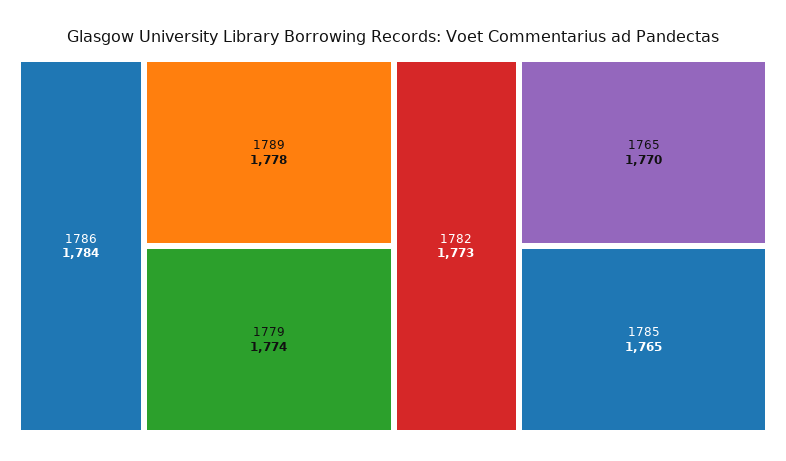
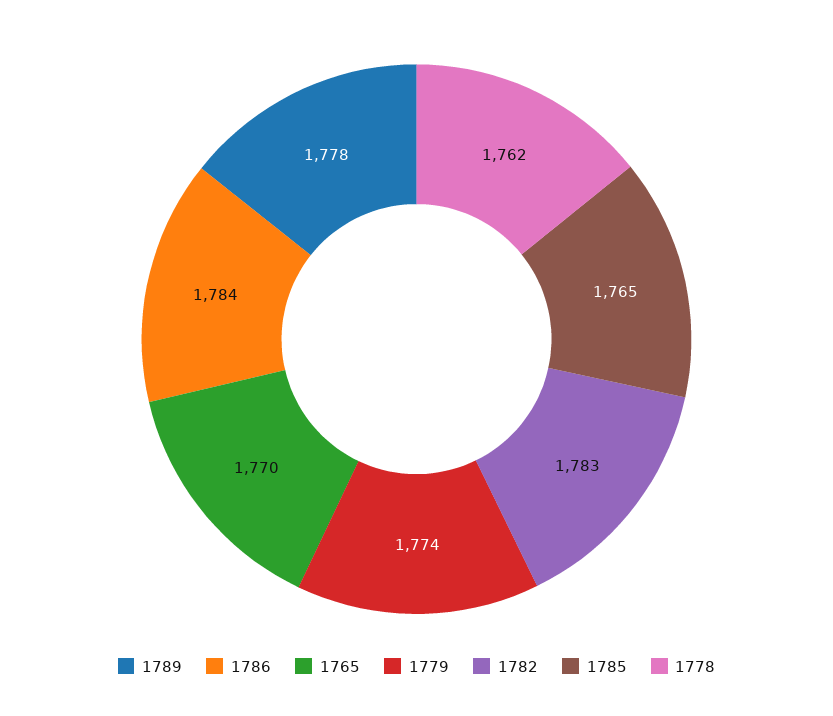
1782: 1773 -> 1783
1778: none -> 1762

